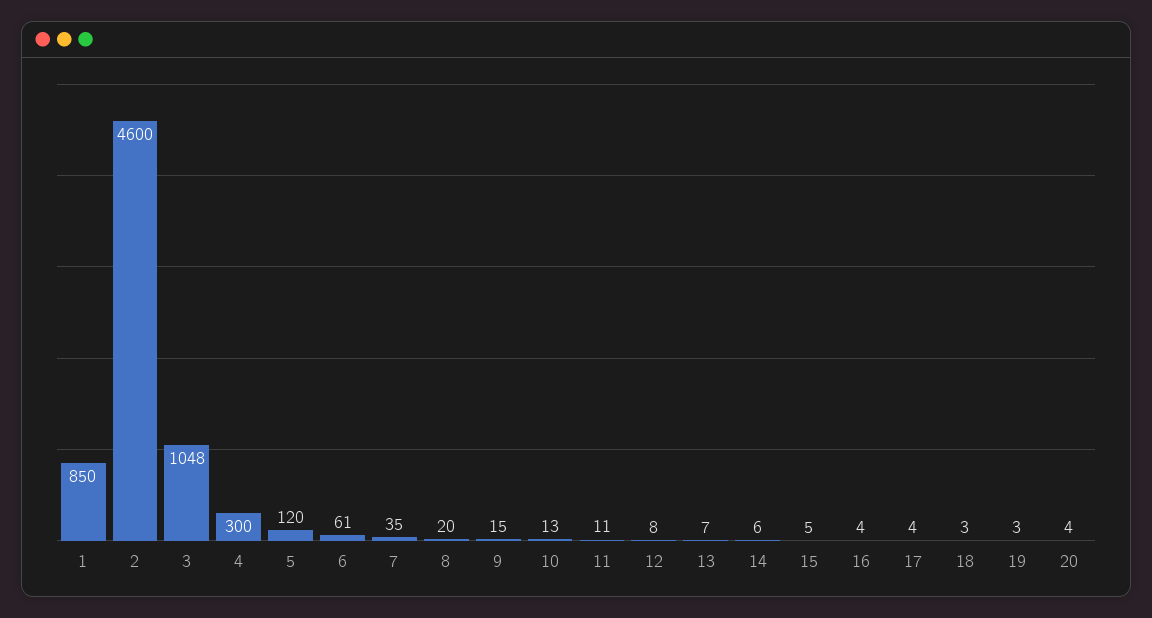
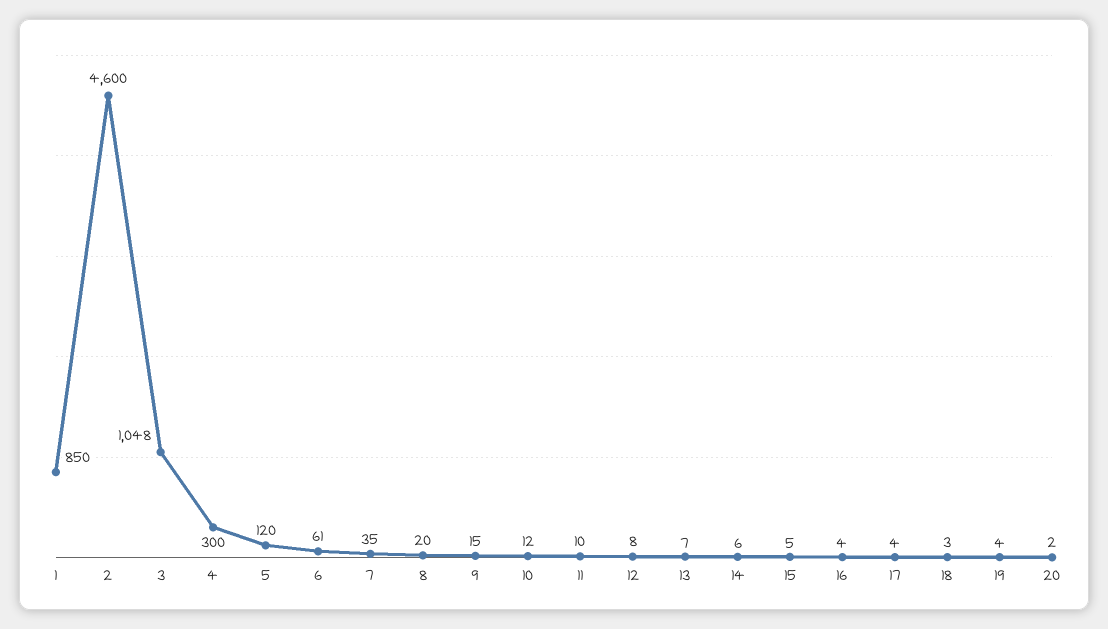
10: 13 -> 12
11: 11 -> 10
19: 3 -> 4
20: 4 -> 2

